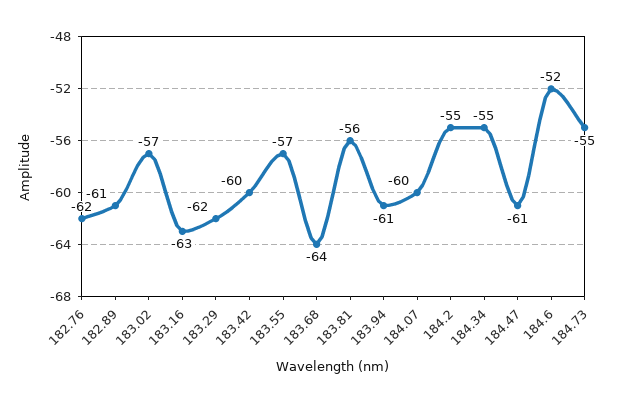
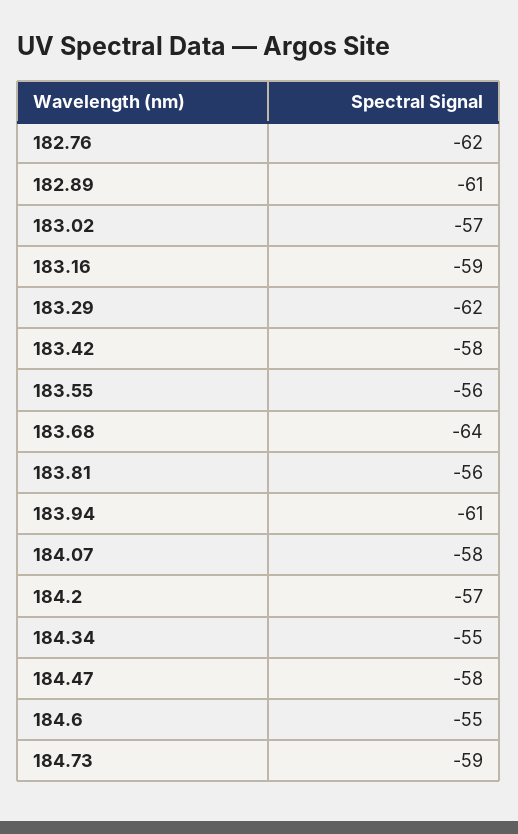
183.16: -63 -> -59
183.42: -60 -> -58
183.55: -57 -> -56
184.07: -60 -> -58
184.2: -55 -> -57
184.47: -61 -> -58
184.6: -52 -> -55
184.73: -55 -> -59

